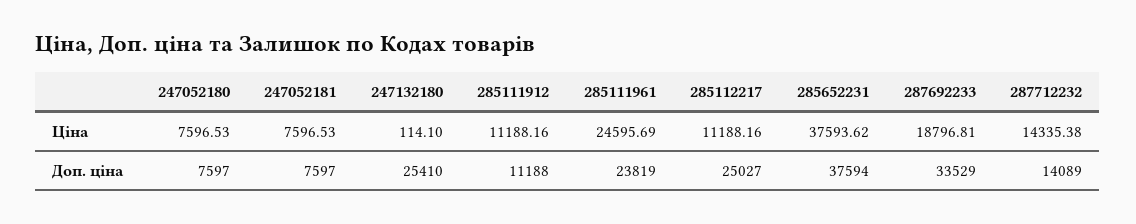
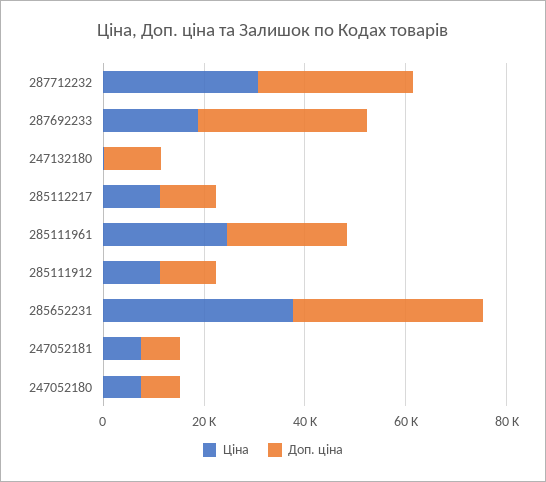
Ціна, 287712232: 14335.38 -> 30000
Доп. ціна, 247132180: 25410 -> 10000
Доп. ціна, 285112217: 25027 -> 10000
Доп. ціна, 287712232: 14089 -> 30000

